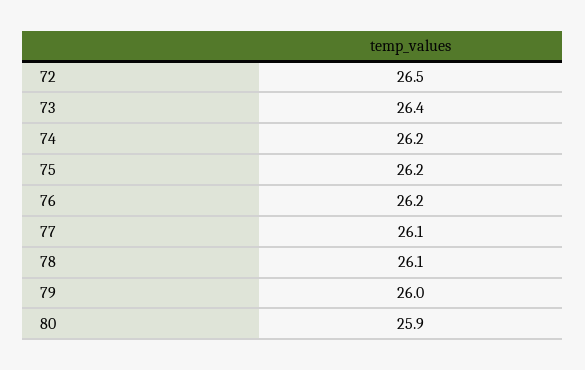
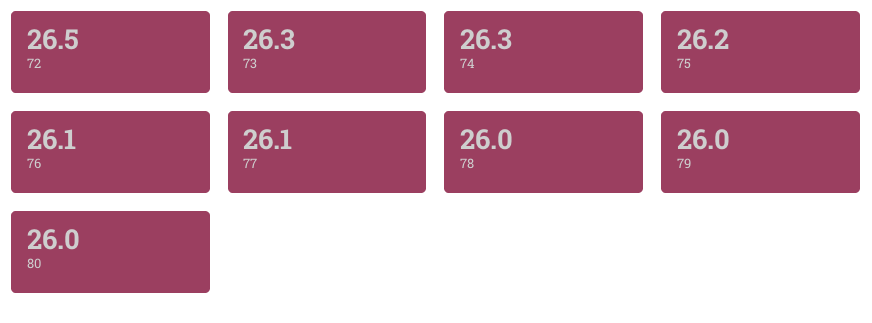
73: 26.4 -> 26.3
74: 26.2 -> 26.3
76: 26.2 -> 26.1
78: 26.1 -> 26
80: 25.9 -> 26

